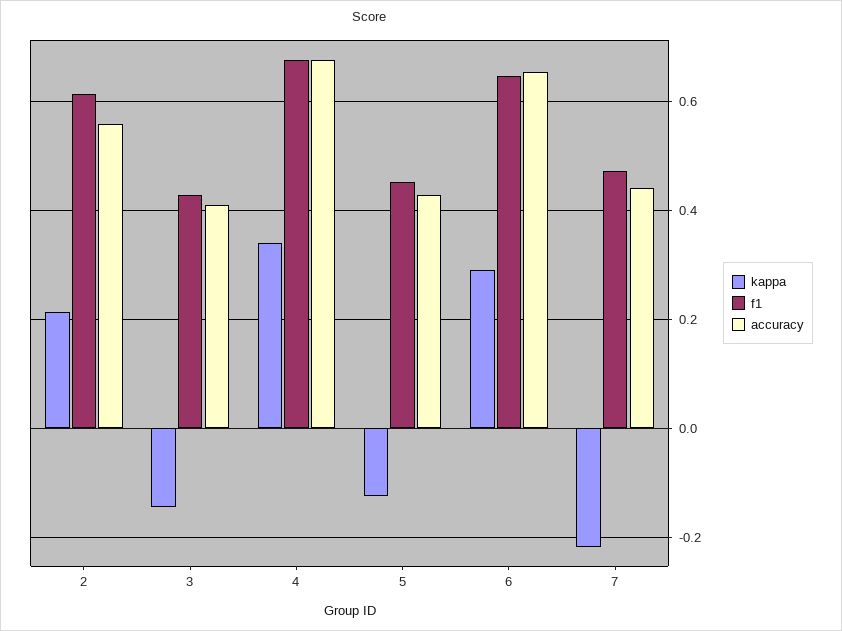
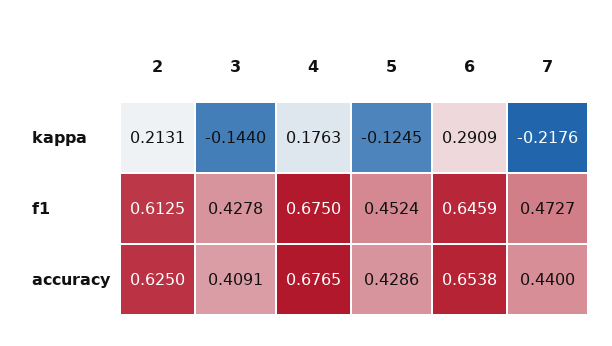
accuracy, 2: 0.56 -> 0.625
kappa, 4: 0.34 -> 0.1763

